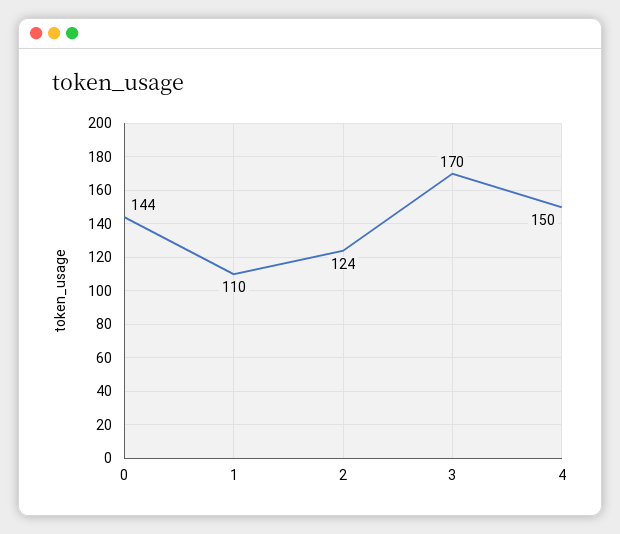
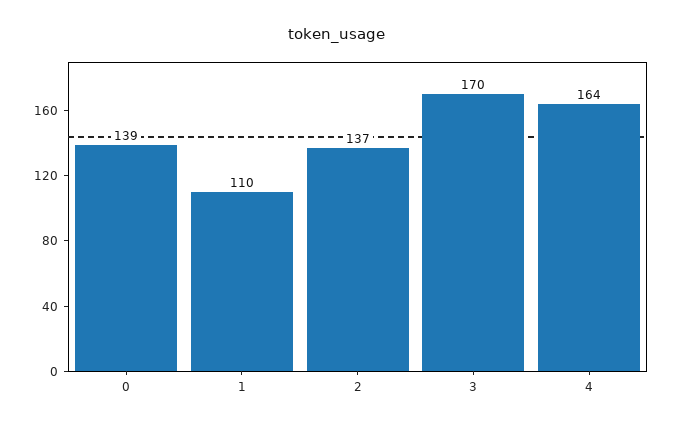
0: 144 -> 139
2: 124 -> 137
4: 150 -> 164

